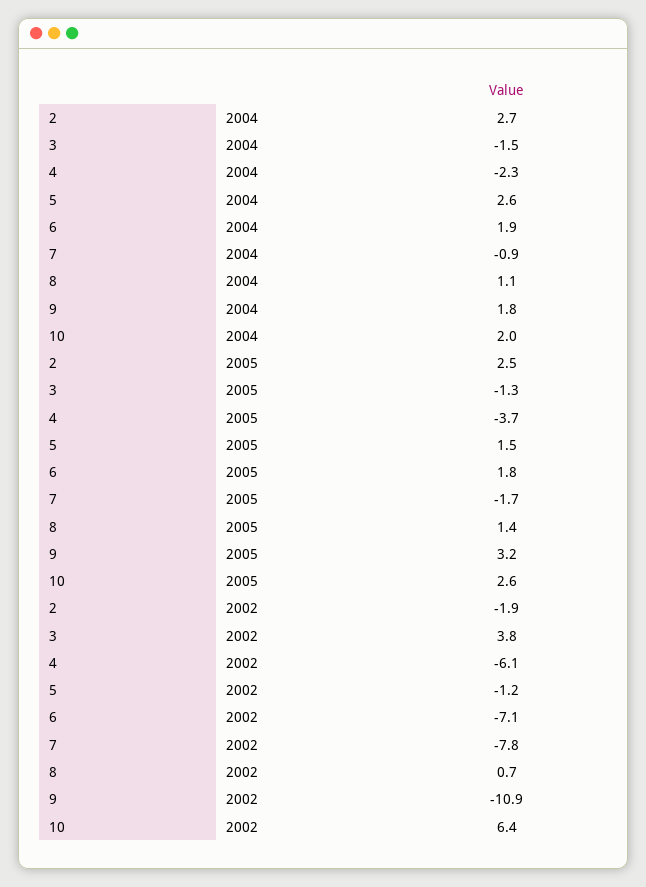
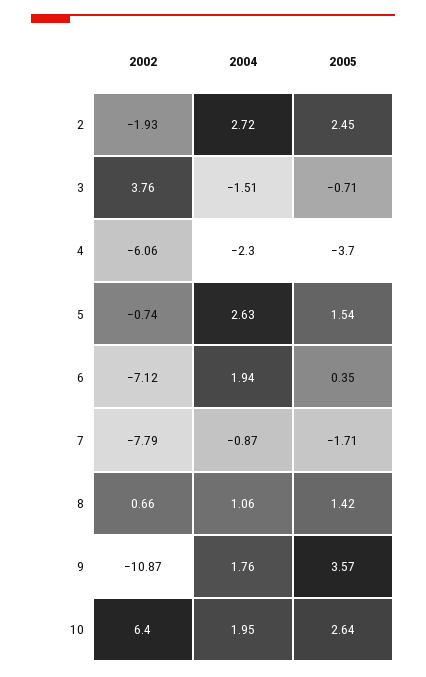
3, 2005: -1.3 -> -0.71
6, 2005: 1.8 -> 0.35
9, 2005: 3.2 -> 3.57
5, 2002: -1.2 -> -0.74

